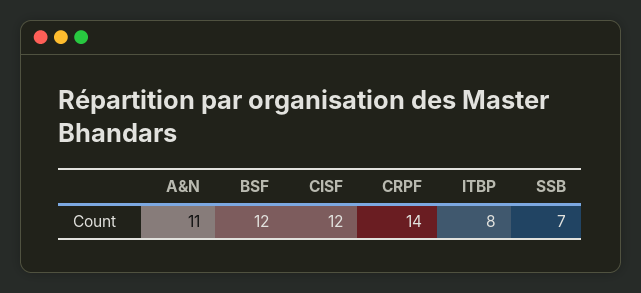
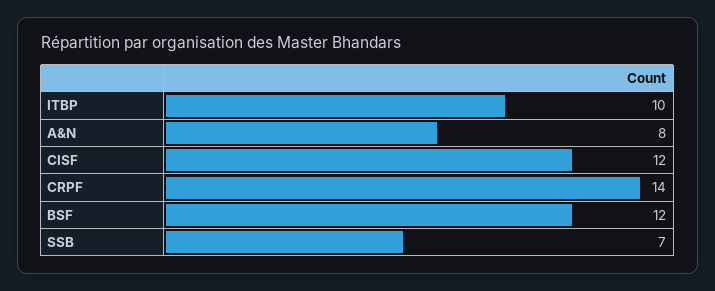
A&N: 11 -> 8
ITBP: 8 -> 10

